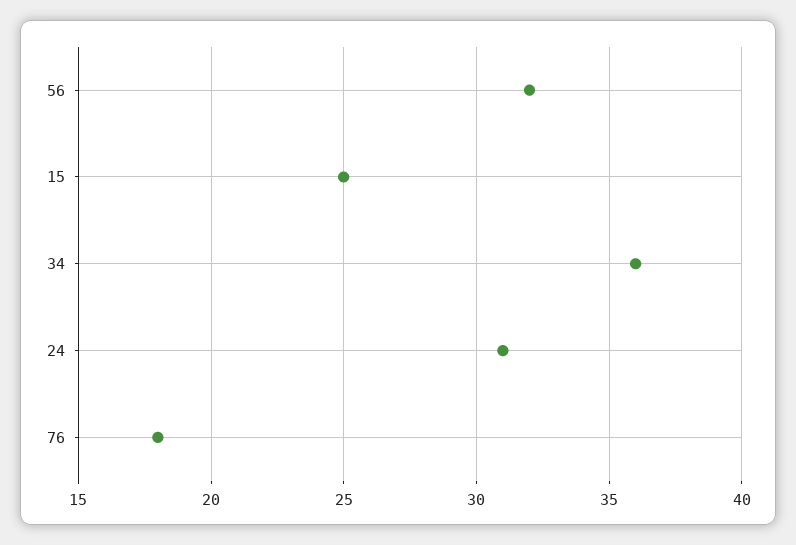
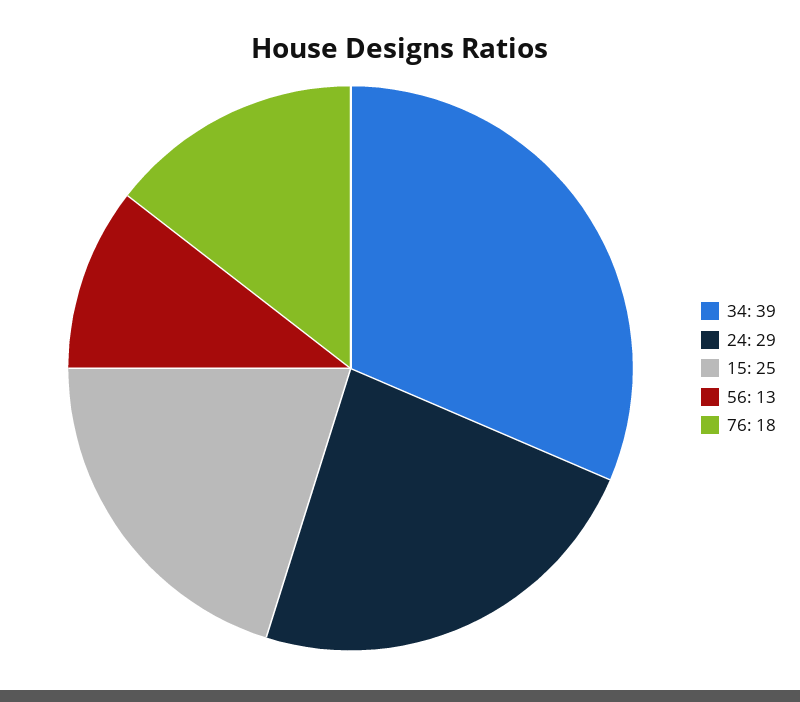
56: 32 -> 13
34: 36 -> 39
24: 31 -> 29

